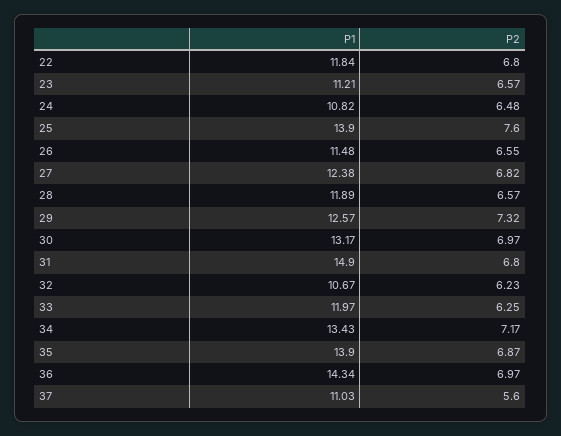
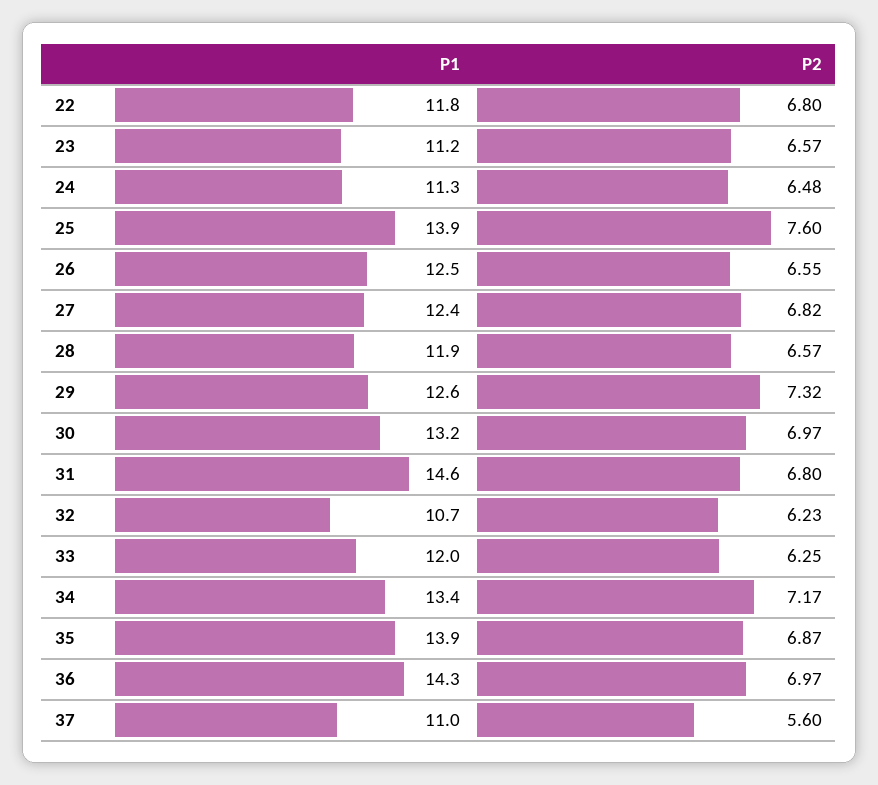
P1, 24: 10.82 -> 11.3
P1, 26: 11.48 -> 12.5
P1, 31: 14.9 -> 14.6

